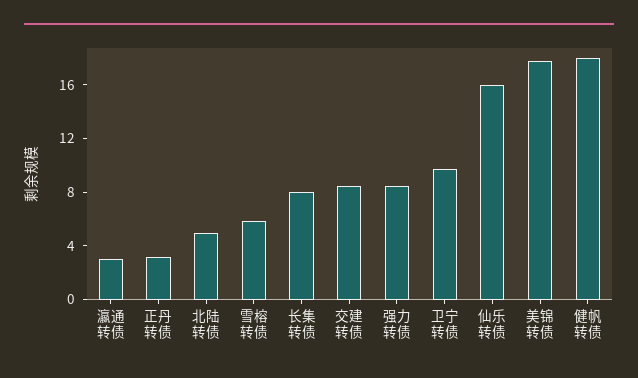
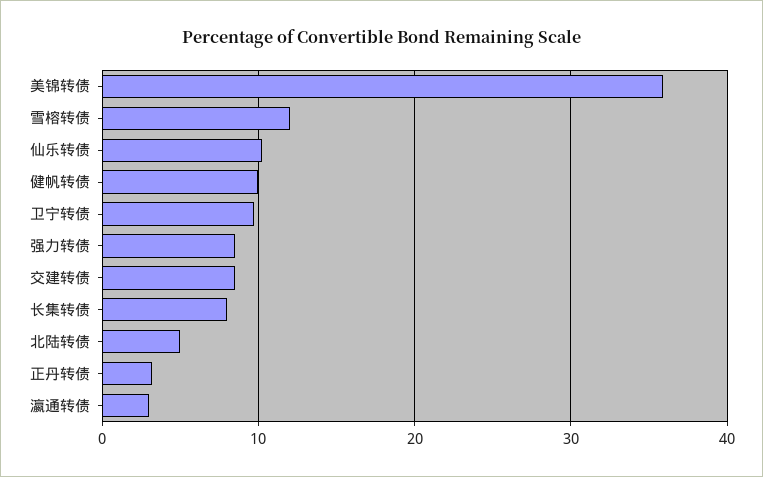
雪榕转债: 6 -> 12
仙乐转债: 16 -> 10
美锦转债: 18 -> 36
健帆转债: 18 -> 10

